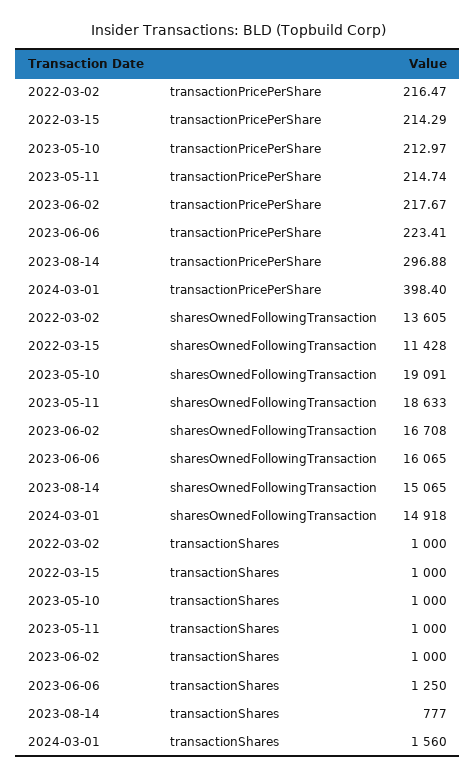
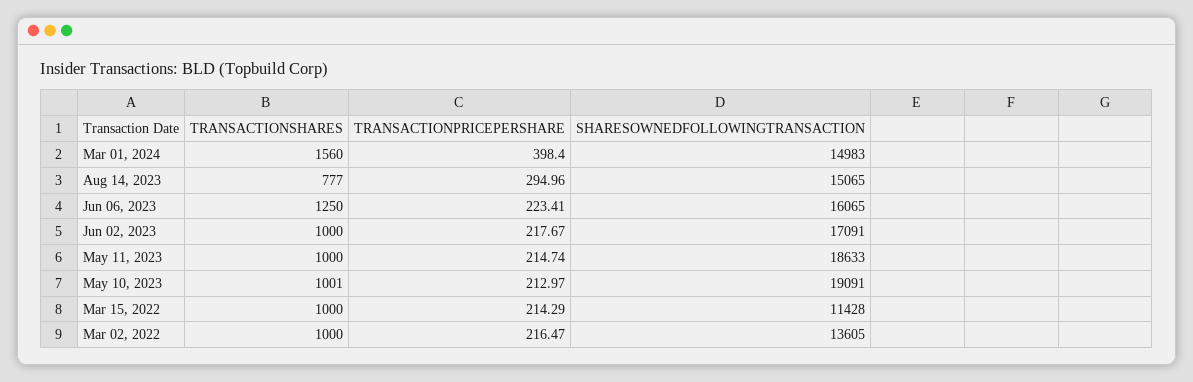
2023-08-14, transactionPricePerShare: 296.88 -> 294.96
2023-06-02, sharesOwnedFollowingTransaction: 16708 -> 17091
2024-03-01, sharesOwnedFollowingTransaction: 14918 -> 14983
2023-05-10, transactionShares: 1000 -> 1001

